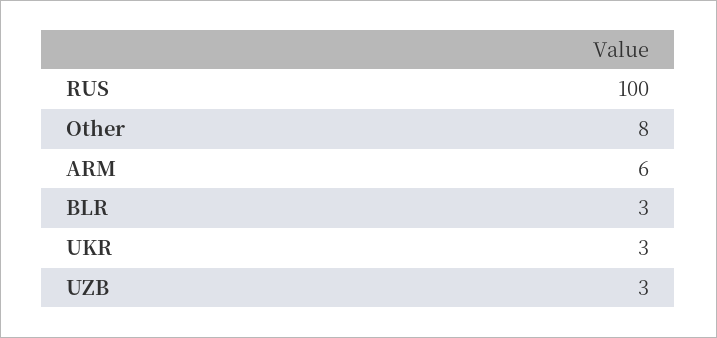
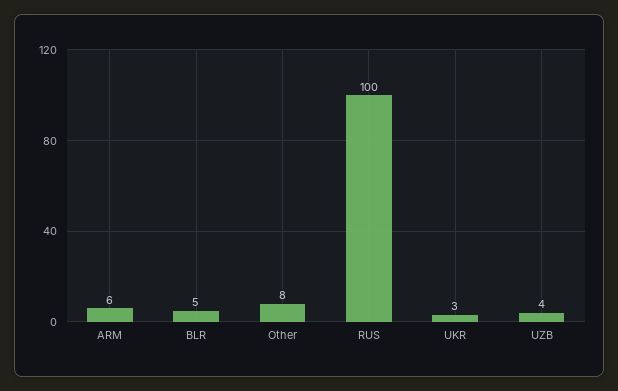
BLR: 3 -> 5
UZB: 3 -> 4

